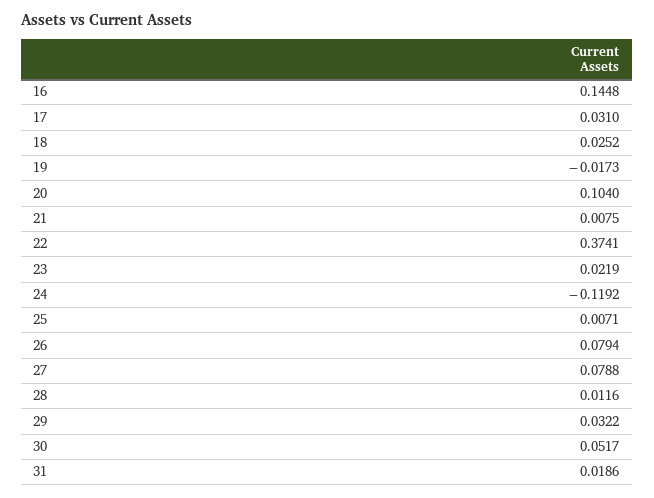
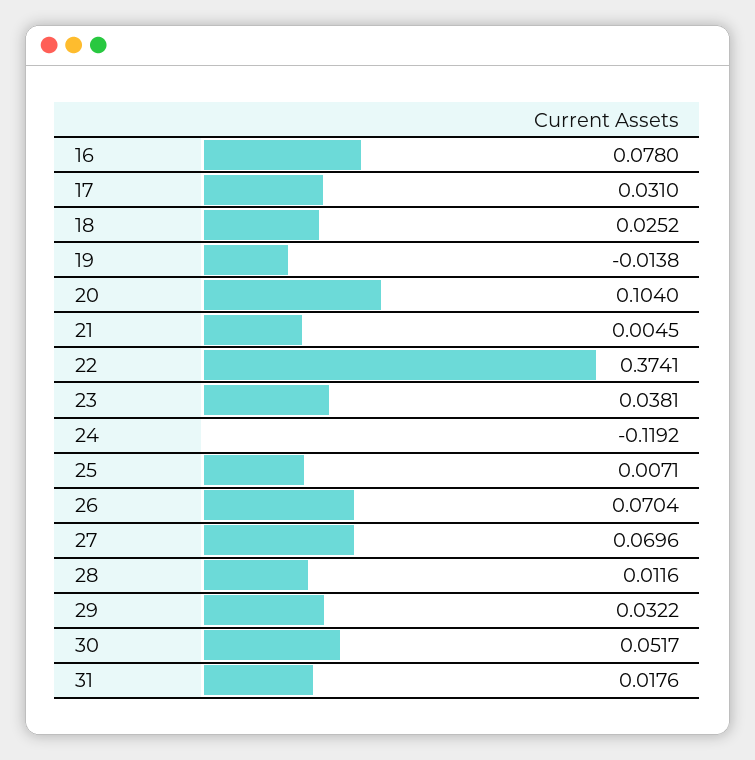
16: 0.1448 -> 0.078
19: -0.0173 -> -0.0138
21: 0.0075 -> 0.0045
23: 0.0219 -> 0.0381
26: 0.0794 -> 0.0704
27: 0.0788 -> 0.0696
31: 0.0186 -> 0.0176

